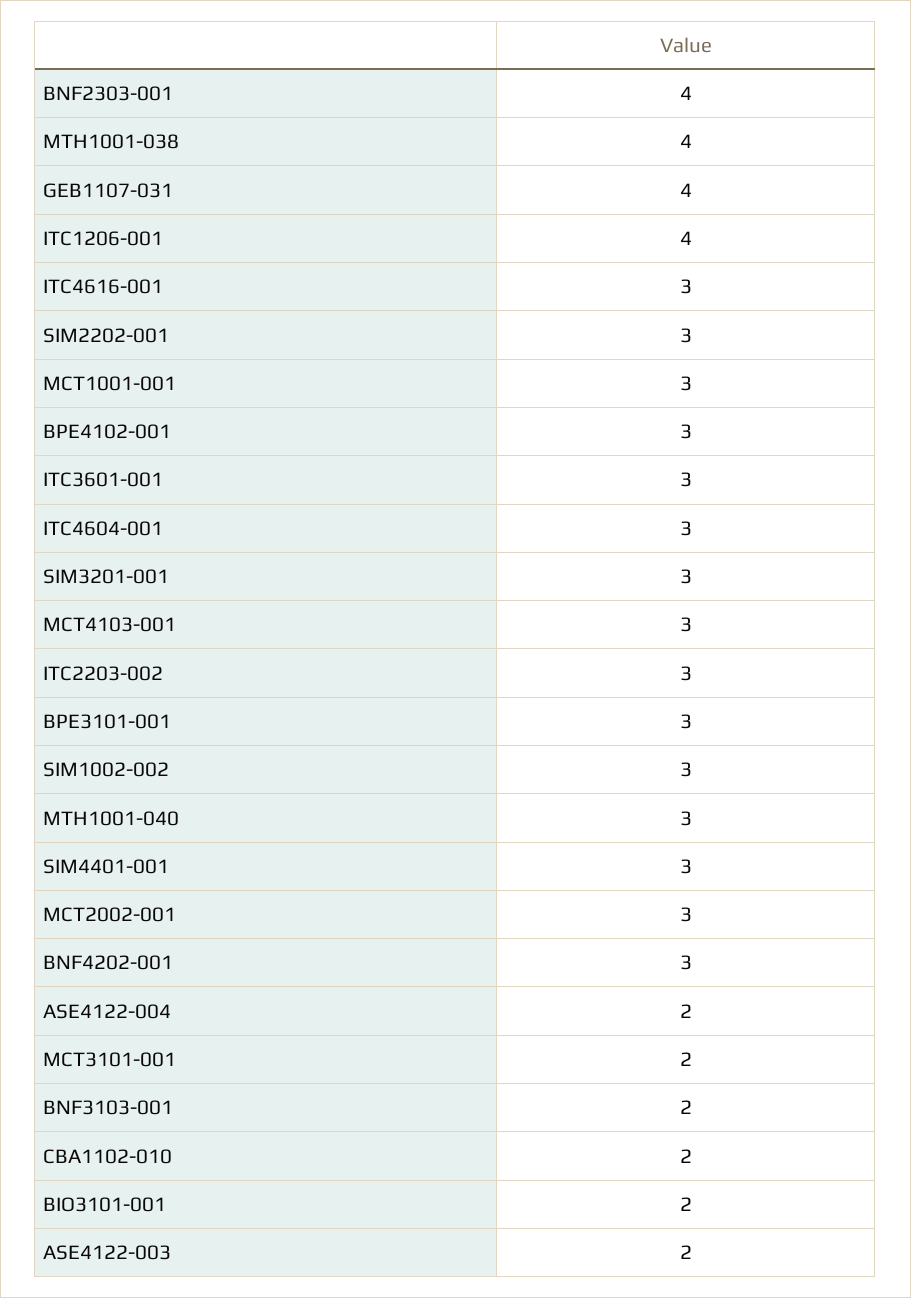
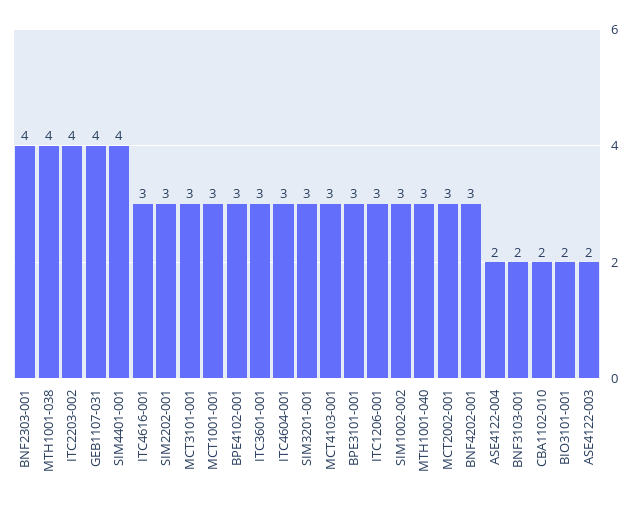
ITC1206-001: 4 -> 3
ITC2203-002: 3 -> 4
SIM4401-001: 3 -> 4
MCT3101-001: 2 -> 3

